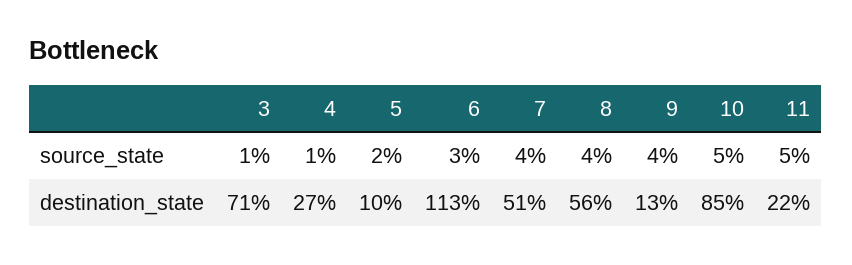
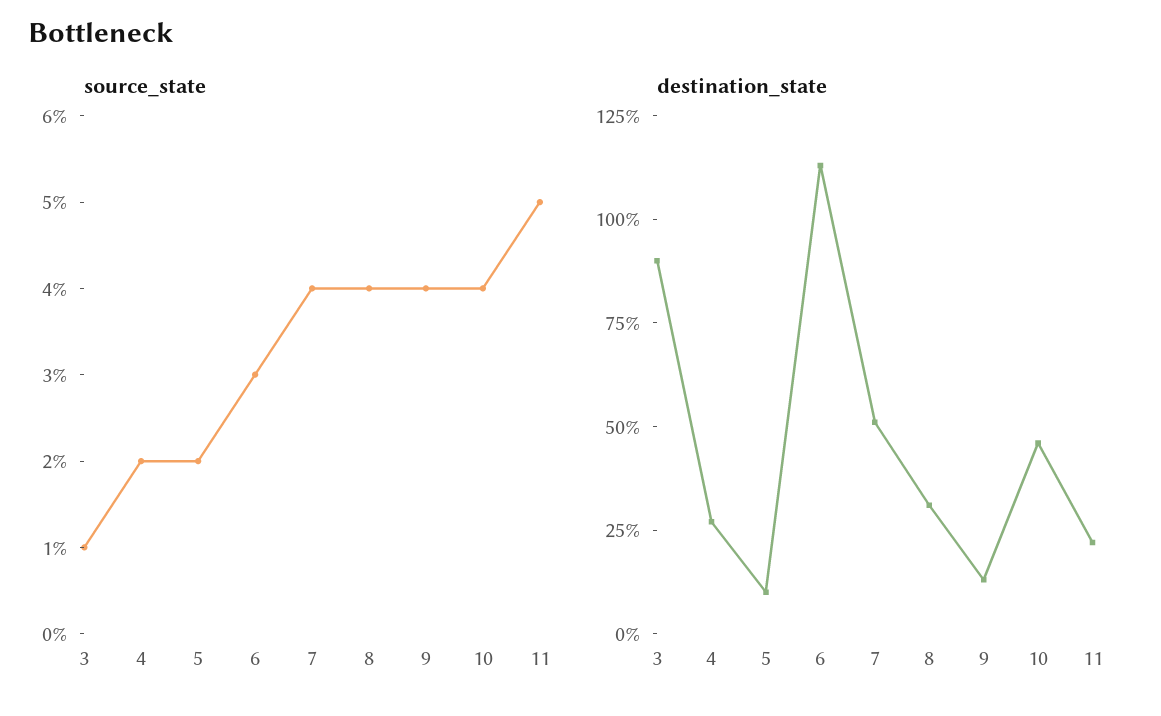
source_state, 4: 1 -> 2
source_state, 10: 5 -> 4
destination_state, 3: 71 -> 90
destination_state, 8: 56 -> 30
destination_state, 10: 85 -> 45

